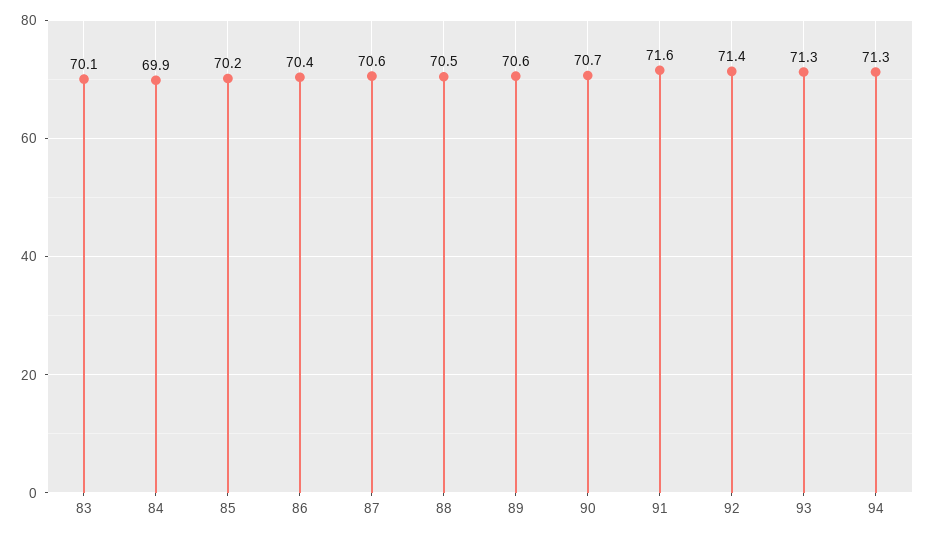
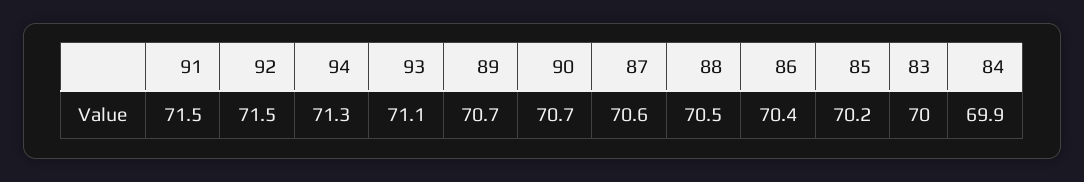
83: 70.1 -> 70
89: 70.6 -> 70.7
91: 71.6 -> 71.5
92: 71.4 -> 71.5
93: 71.3 -> 71.1

